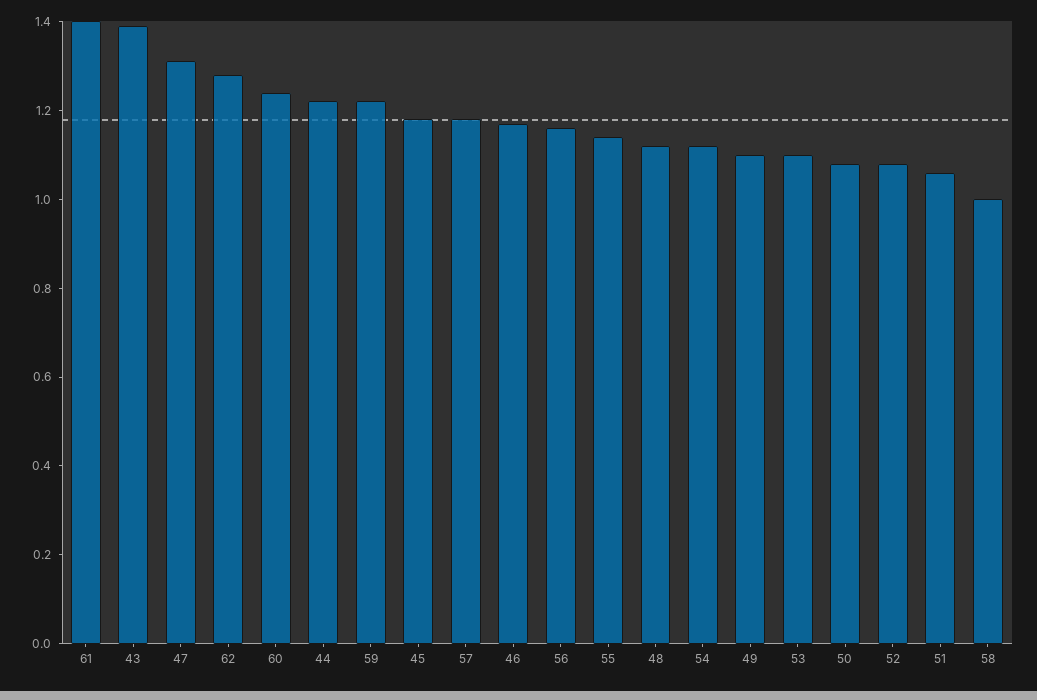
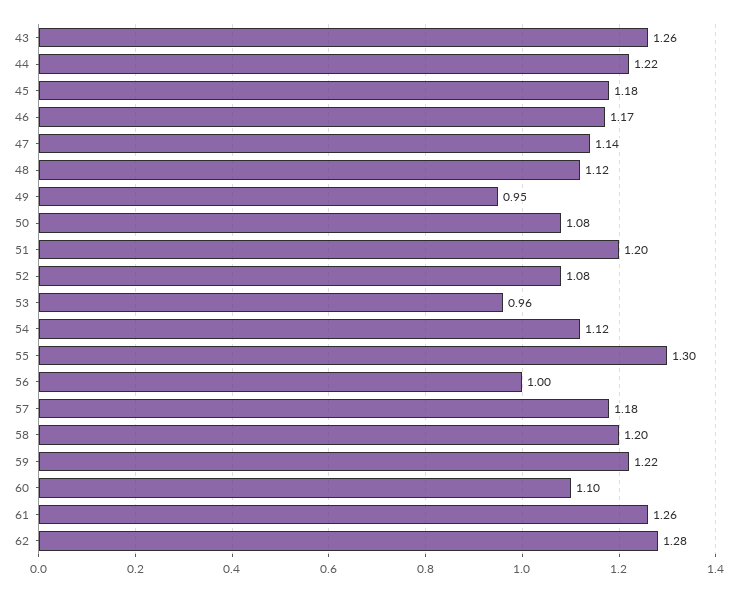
61: 1.4 -> 1.26
43: 1.4 -> 1.26
47: 1.3 -> 1.14
60: 1.25 -> 1.1
56: 1.15 -> 1
55: 1.15 -> 1.3
49: 1.1 -> 0.95
53: 1.1 -> 0.96
51: 1.05 -> 1.2
58: 1 -> 1.2

